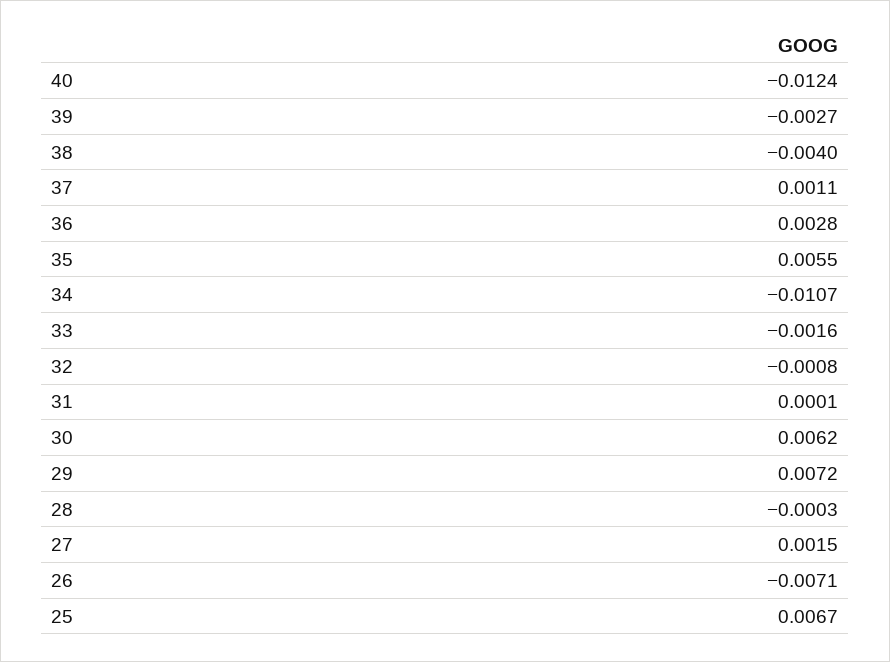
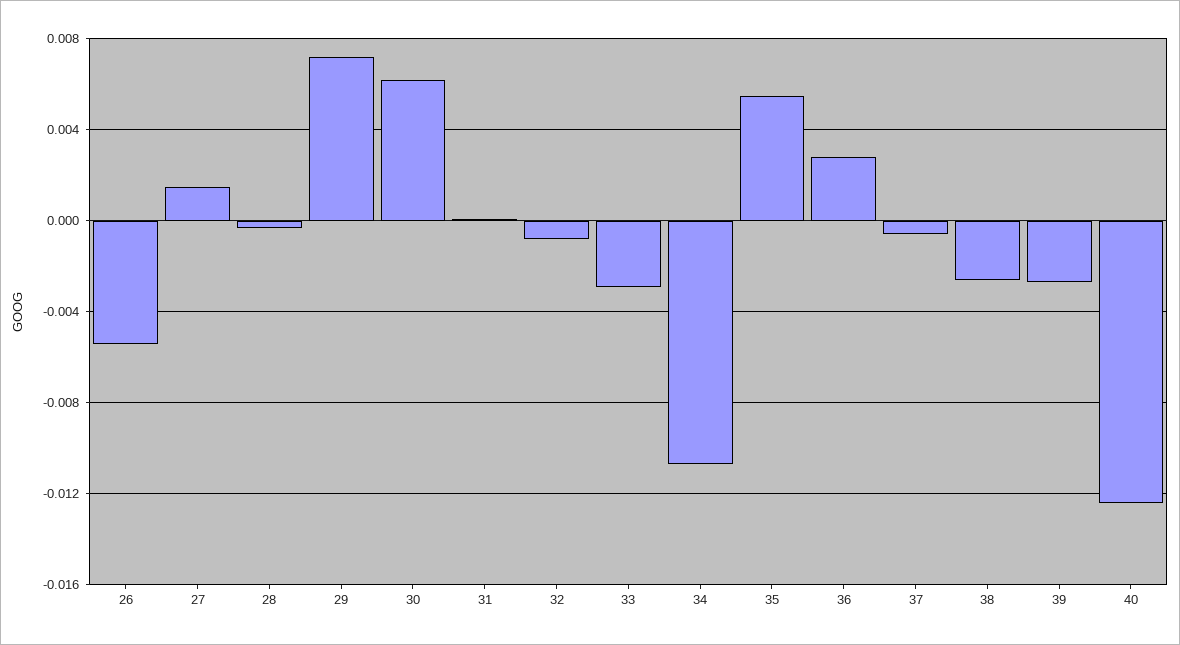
38: -0.004 -> -0.0025
37: 0.0011 -> -0.0005
33: -0.0016 -> -0.003
26: -0.0071 -> -0.0055
25: 0.0067 -> none

